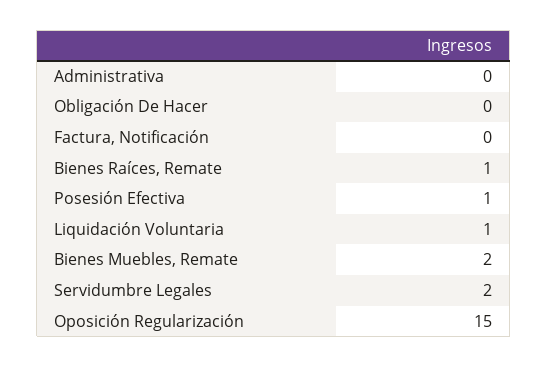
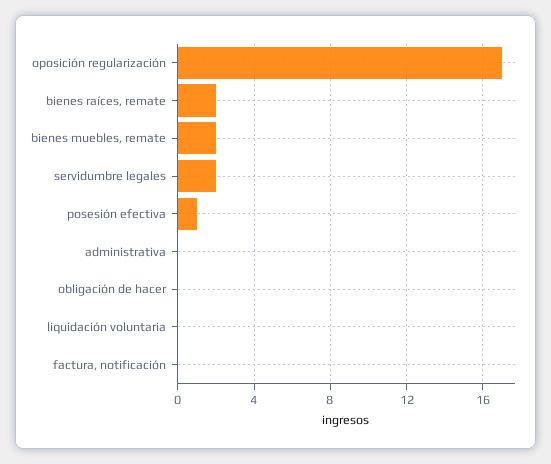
Bienes Raíces, Remate: 1 -> 2
Liquidación Voluntaria: 1 -> 0
Oposición Regularización: 15 -> 17

